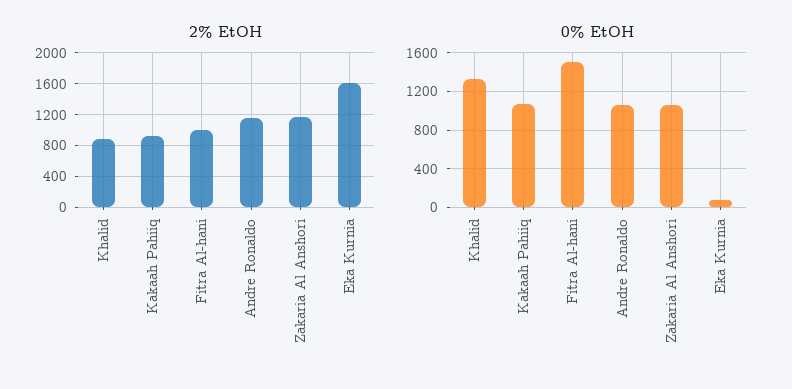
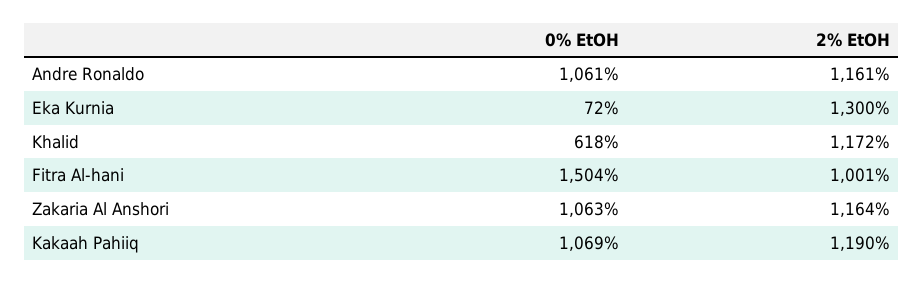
2% EtOH, Khalid: 900 -> 1172
2% EtOH, Kakaah Pahiiq: 900 -> 1190
2% EtOH, Eka Kurnia: 1600 -> 1300
0% EtOH, Khalid: 1300 -> 618

